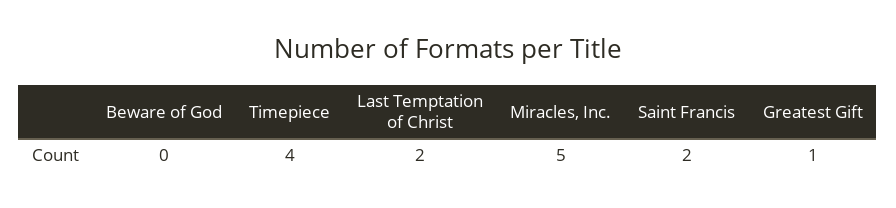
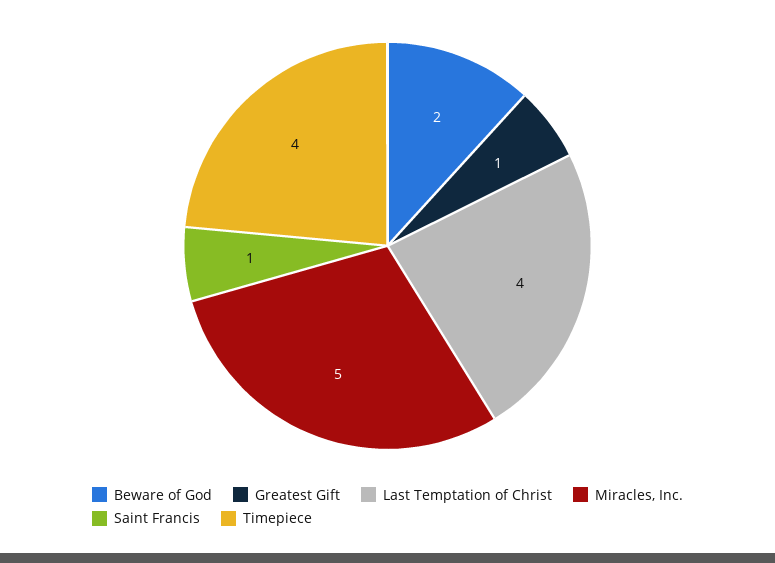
Beware of God: 0 -> 2
Last Temptation of Christ: 2 -> 4
Saint Francis: 2 -> 1

